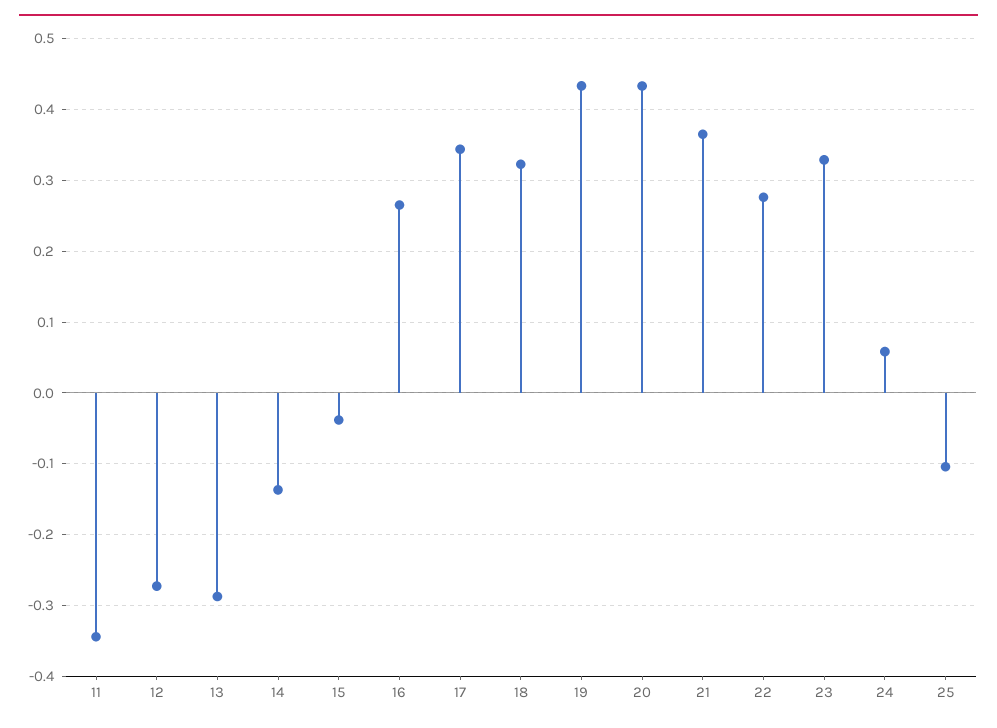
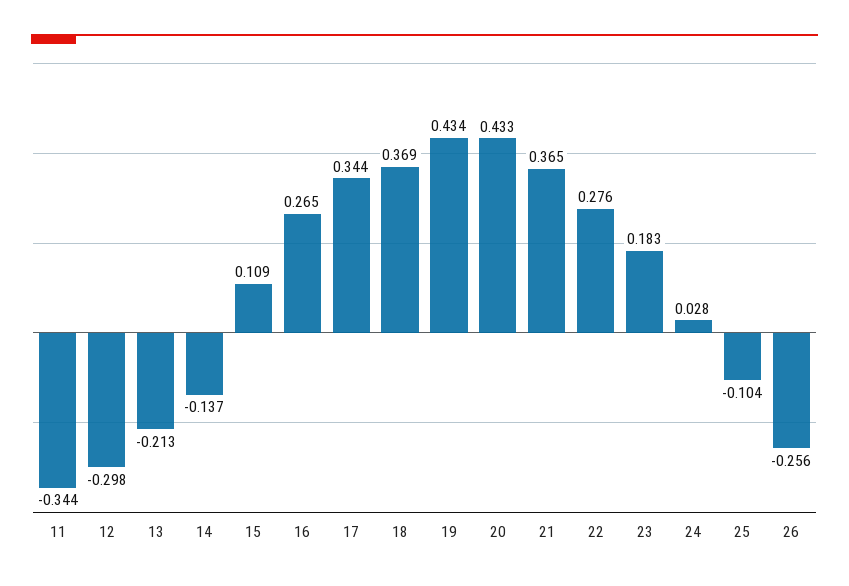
12: -0.27 -> -0.298
13: -0.29 -> -0.213
15: -0.04 -> 0.109
18: 0.32 -> 0.369
23: 0.33 -> 0.183
24: 0.06 -> 0.028
26: none -> -0.256

